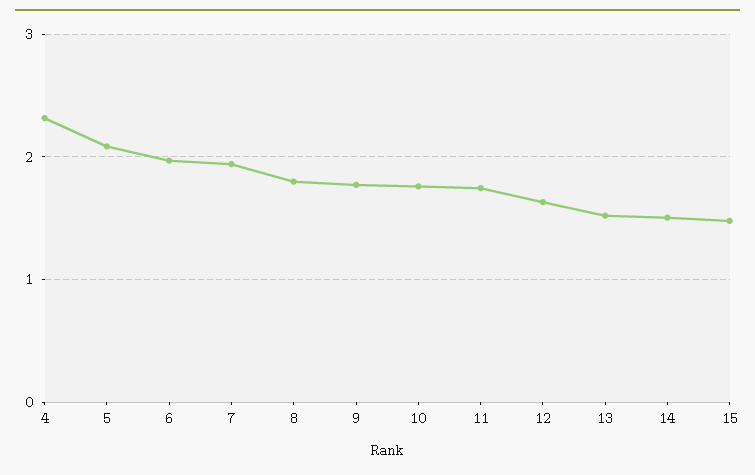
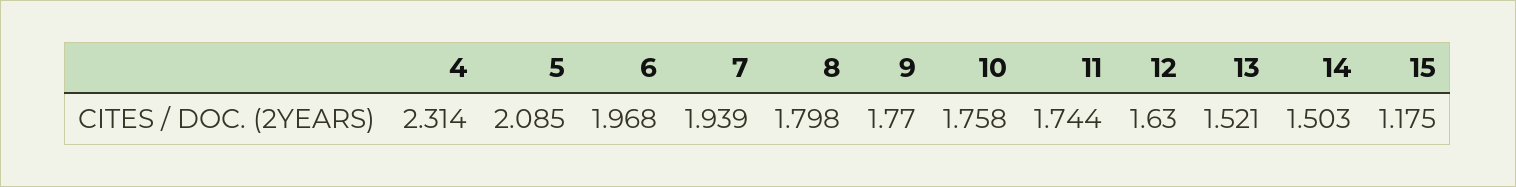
15: 1.5 -> 1.175

